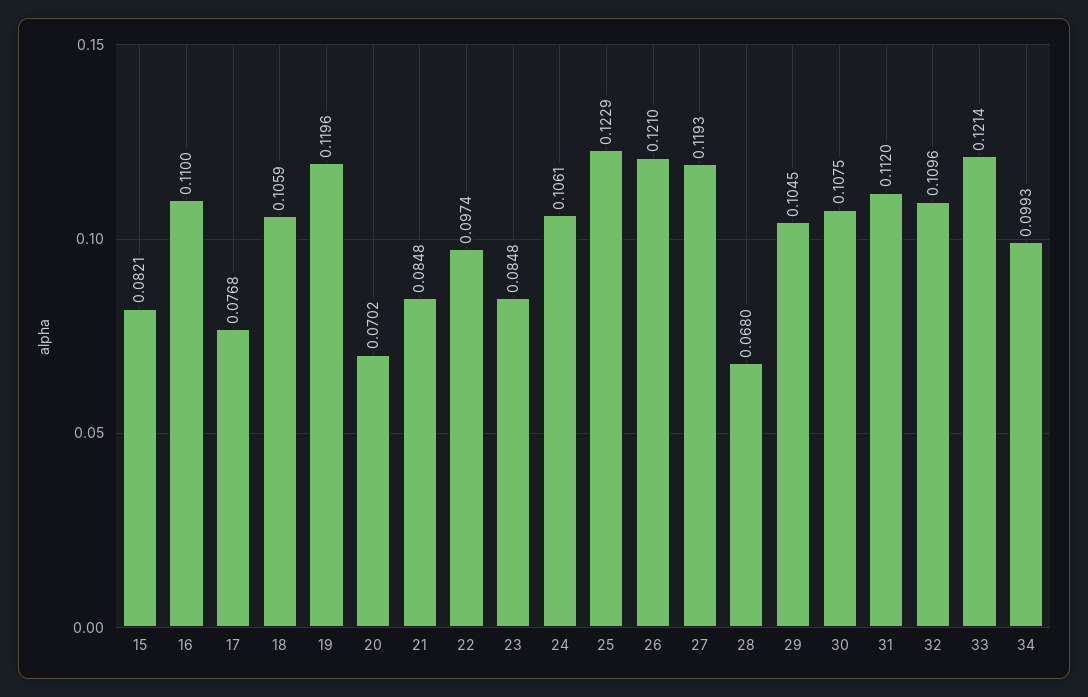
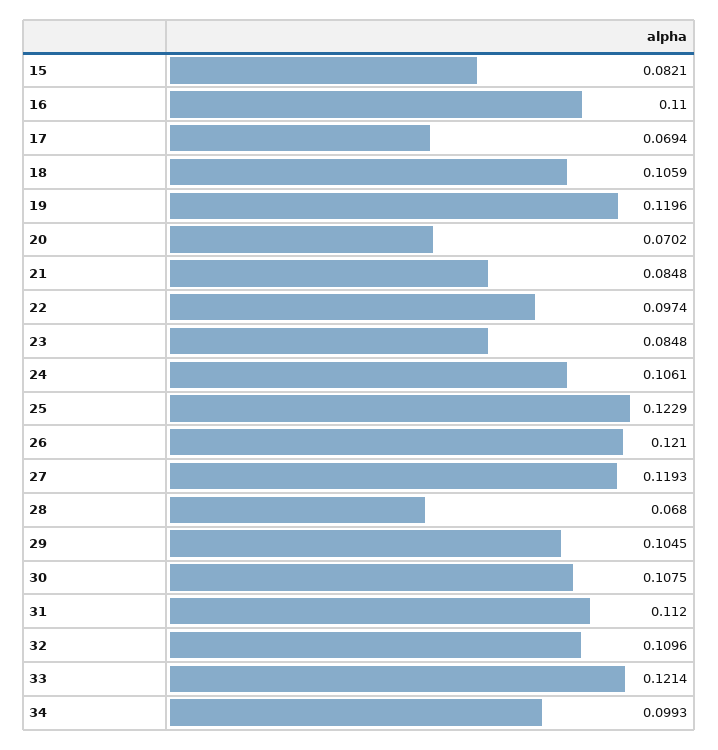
17: 0.0768 -> 0.0694

